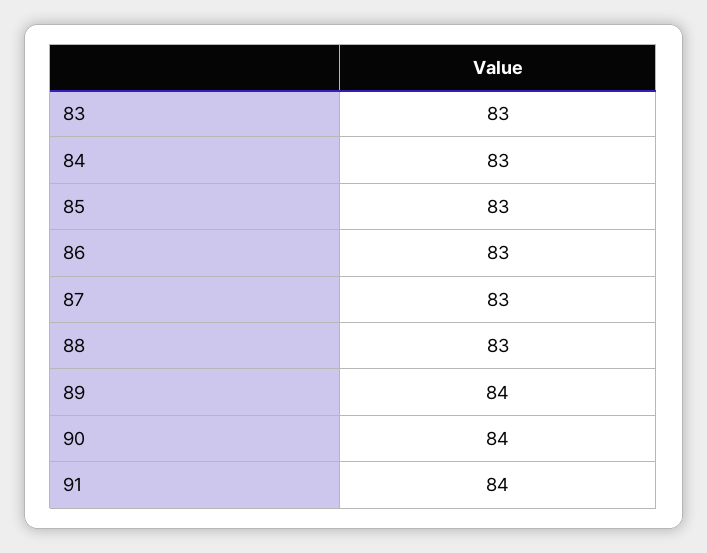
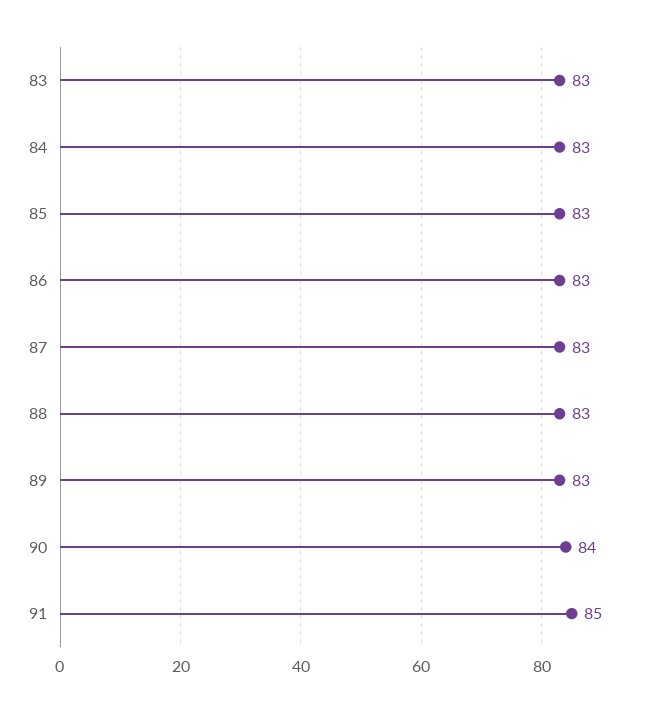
89: 84 -> 83
91: 84 -> 85

